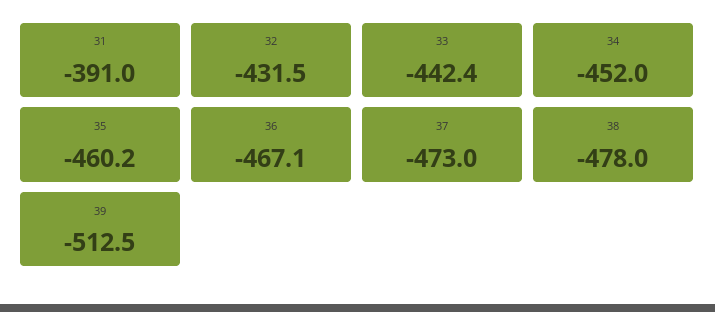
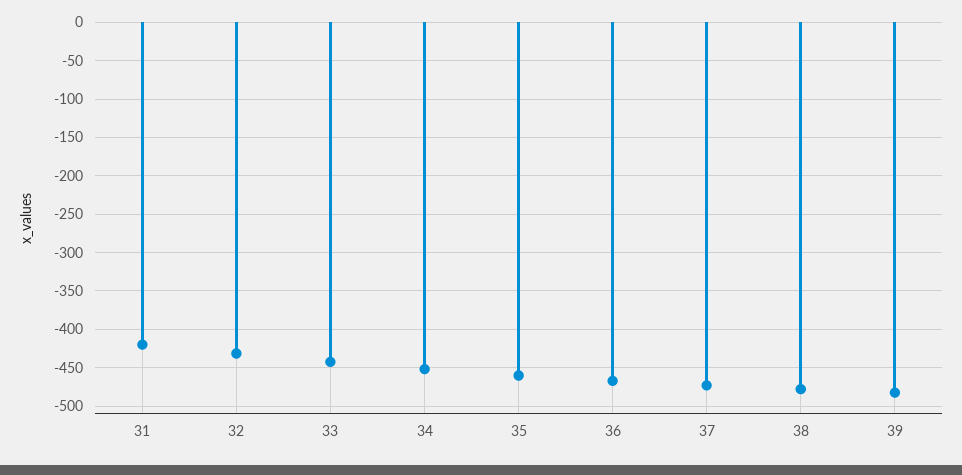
31: -391 -> -420
39: -512.5 -> -480

